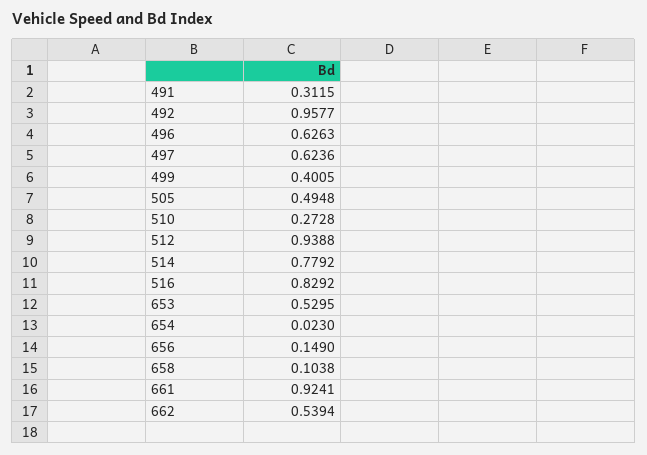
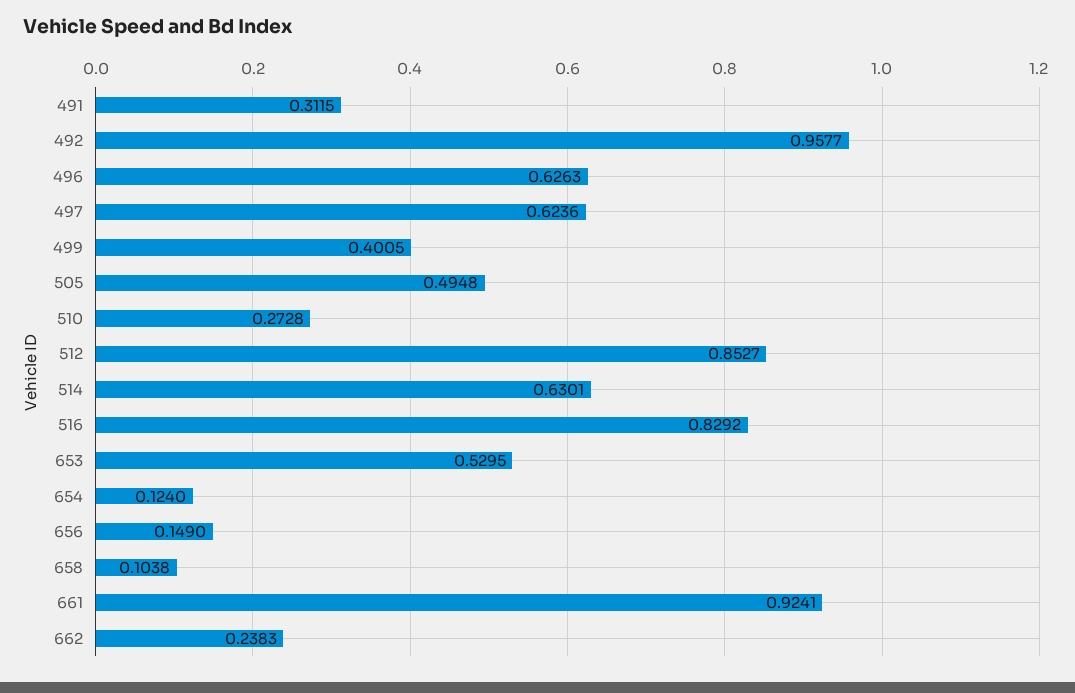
512: 0.9388 -> 0.8527
514: 0.7792 -> 0.6301
654: 0.023 -> 0.124
662: 0.5394 -> 0.2383

